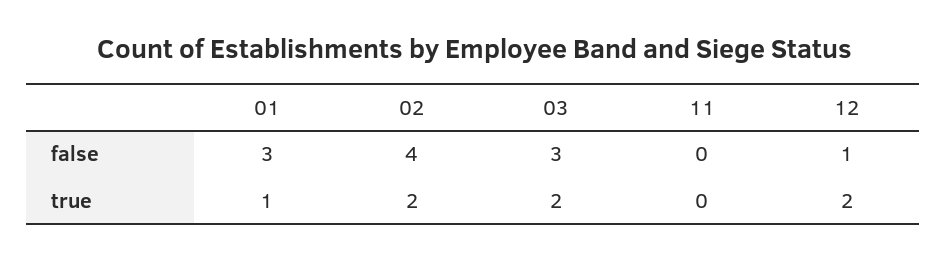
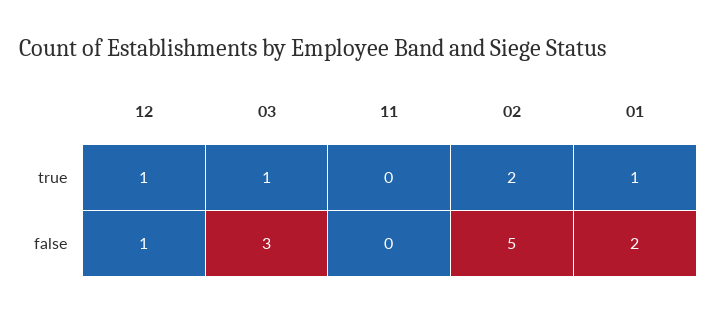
01, false: 3 -> 2
02, false: 4 -> 5
03, true: 2 -> 1
12, true: 2 -> 1

